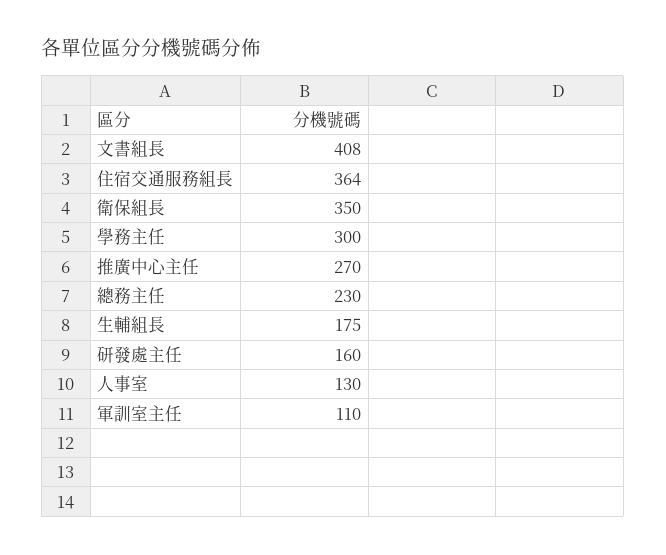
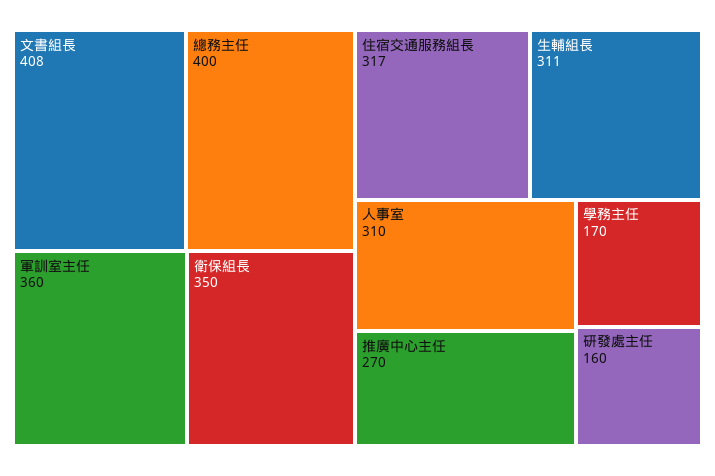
住宿交通服務組長: 364 -> 317
學務主任: 300 -> 170
總務主任: 230 -> 400
生輔組長: 175 -> 311
人事室: 130 -> 310
軍訓室主任: 110 -> 360

